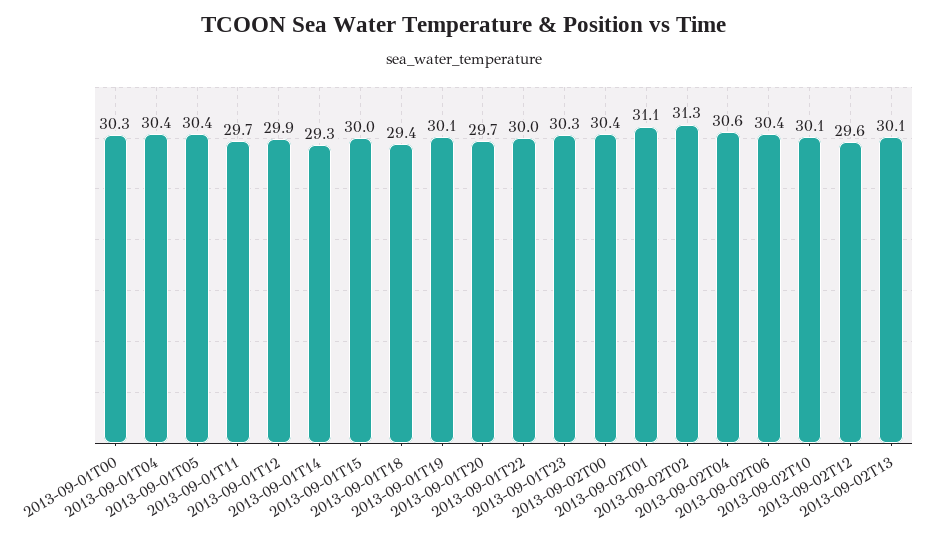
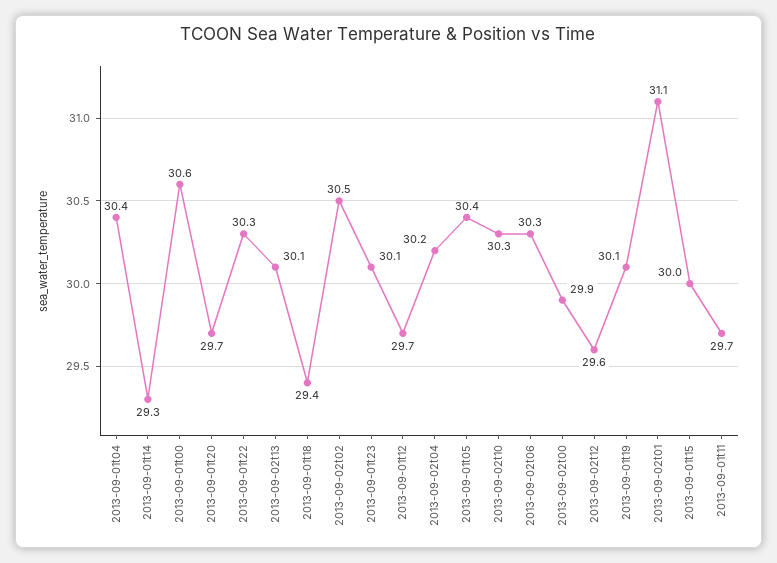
2013-09-01T00: 30.3 -> 30.6
2013-09-01T12: 29.9 -> 29.7
2013-09-01T22: 30 -> 30.3
2013-09-01T23: 30.3 -> 30.1
2013-09-02T00: 30.4 -> 29.9
2013-09-02T02: 31.3 -> 30.5
2013-09-02T04: 30.6 -> 30.2
2013-09-02T06: 30.4 -> 30.3
2013-09-02T10: 30.1 -> 30.3

